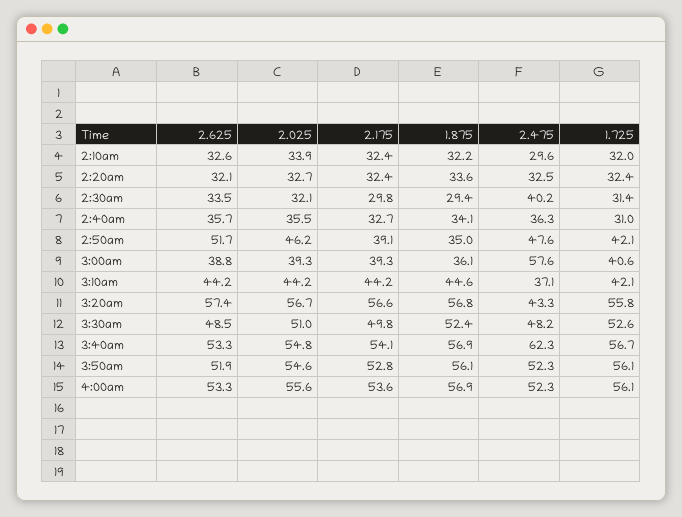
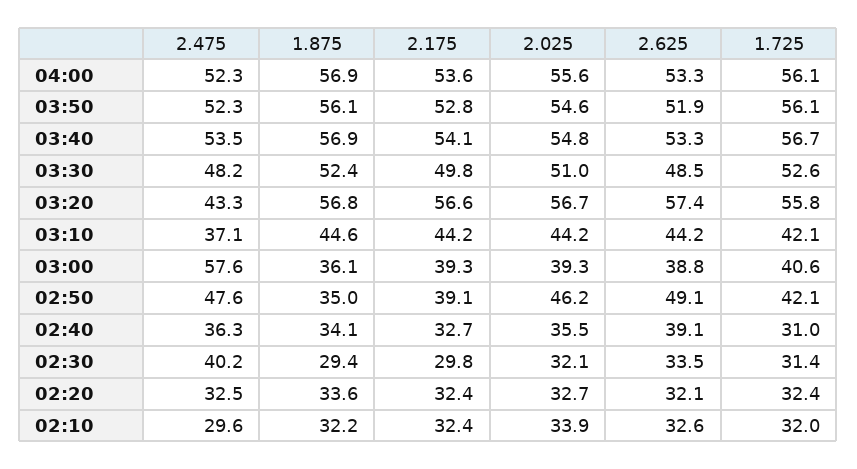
2.625, 2:40am: 35.7 -> 39.1
2.625, 2:50am: 51.7 -> 49.1
2.475, 3:40am: 62.3 -> 53.5

